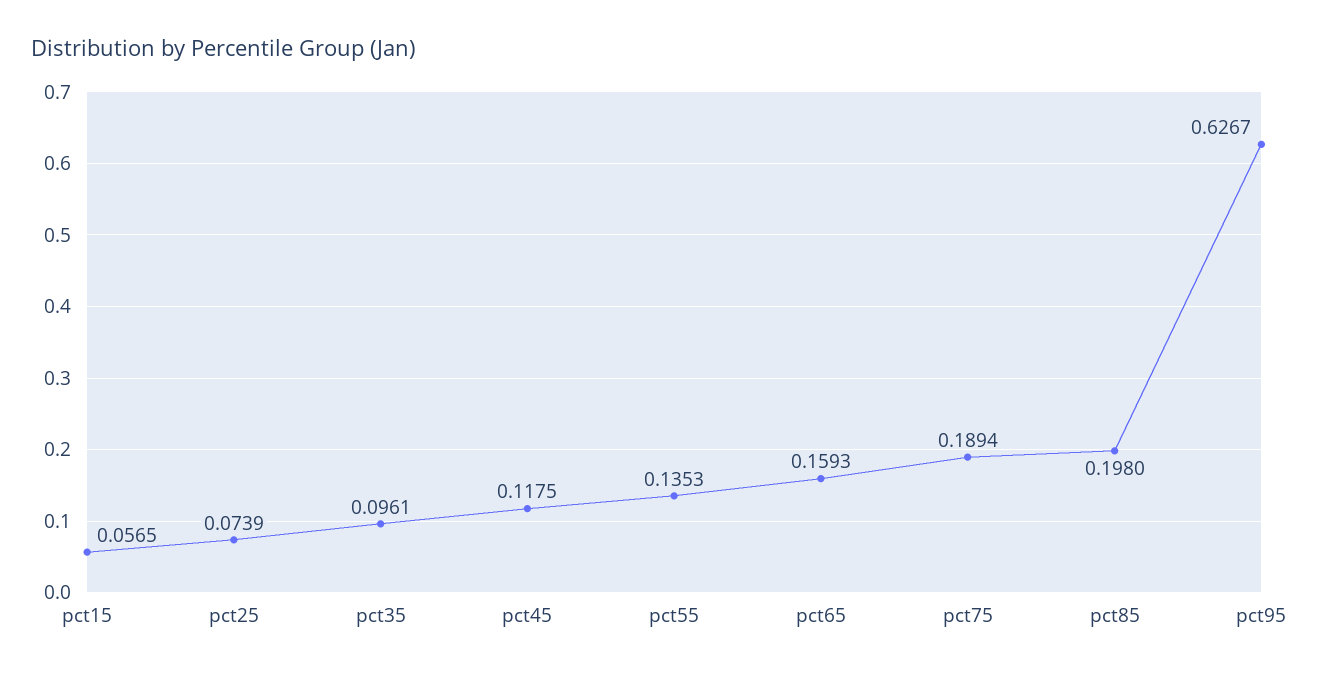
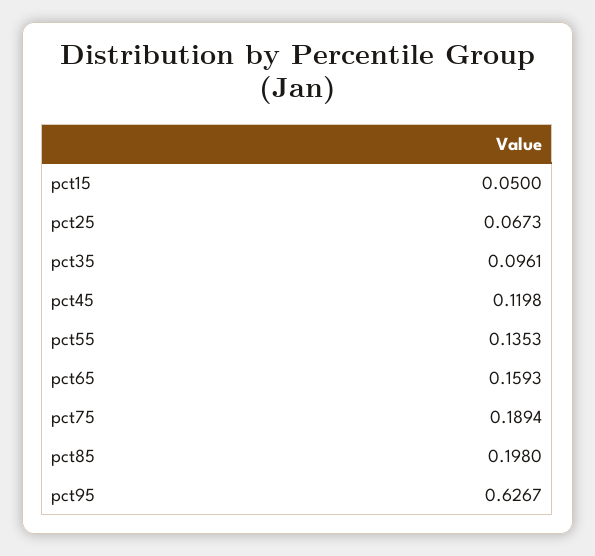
pct15: 0.0565 -> 0.05
pct25: 0.0739 -> 0.0673
pct45: 0.1175 -> 0.1198

